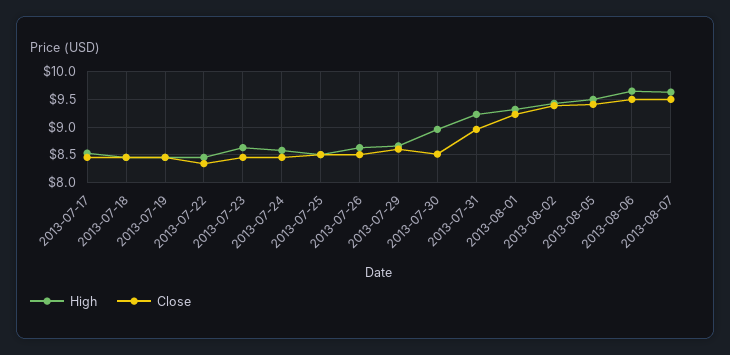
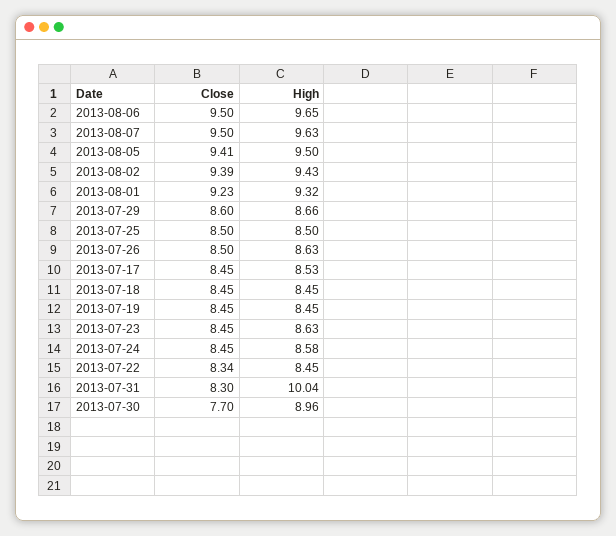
Close, 2013-07-30: 8.5 -> 7.7
High, 2013-07-31: 9.25 -> 10.04
Close, 2013-07-31: 9 -> 8.3

